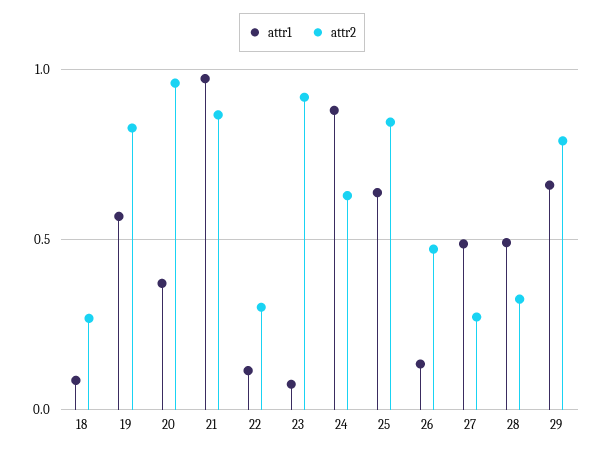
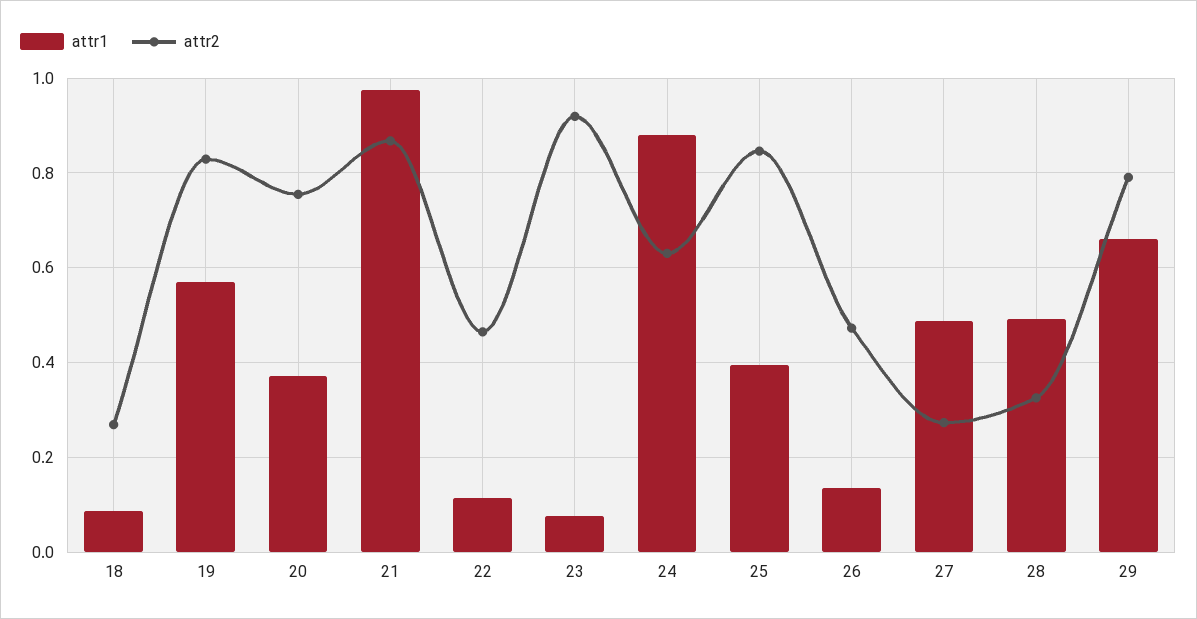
attr2, 20: 0.95 -> 0.76
attr2, 22: 0.3 -> 0.46
attr1, 25: 0.65 -> 0.4

